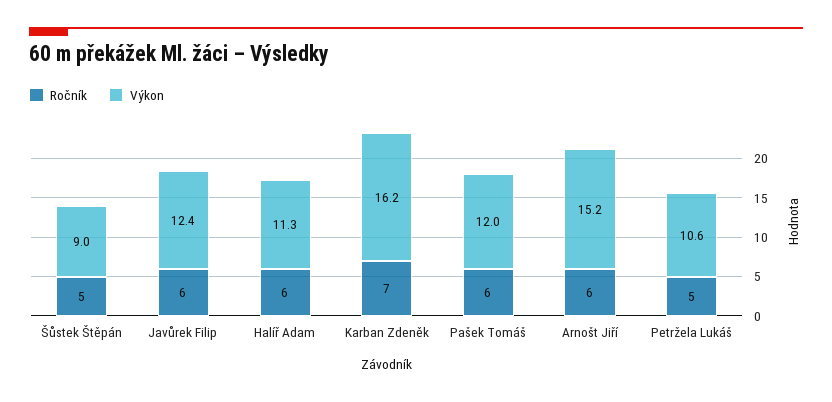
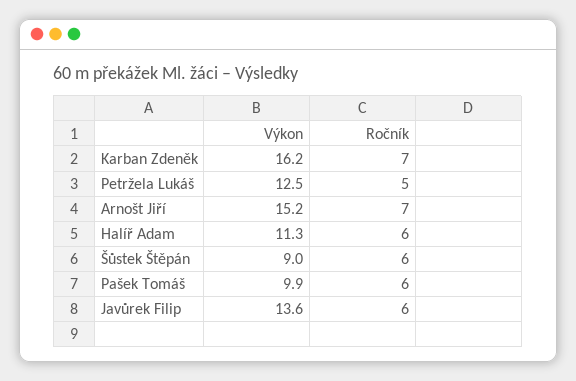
Ročník, Šůstek Štěpán: 5 -> 6
Výkon, Javůrek Filip: 12.4 -> 13.6
Výkon, Pašek Tomáš: 12 -> 9.9
Ročník, Arnošt Jiří: 6 -> 7
Výkon, Petržela Lukáš: 10.6 -> 12.5

